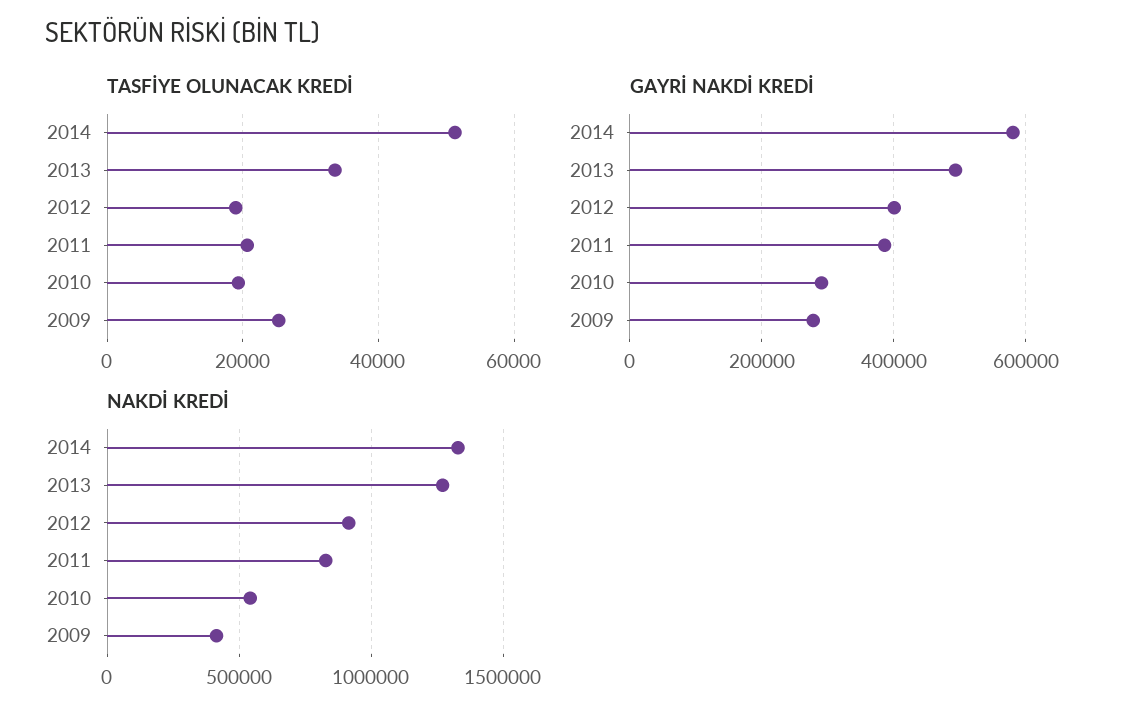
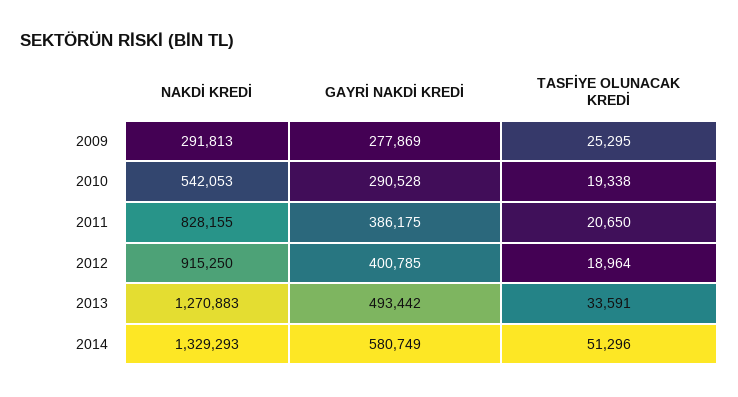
NAKDİ KREDİ, 2009: 400000 -> 291813

